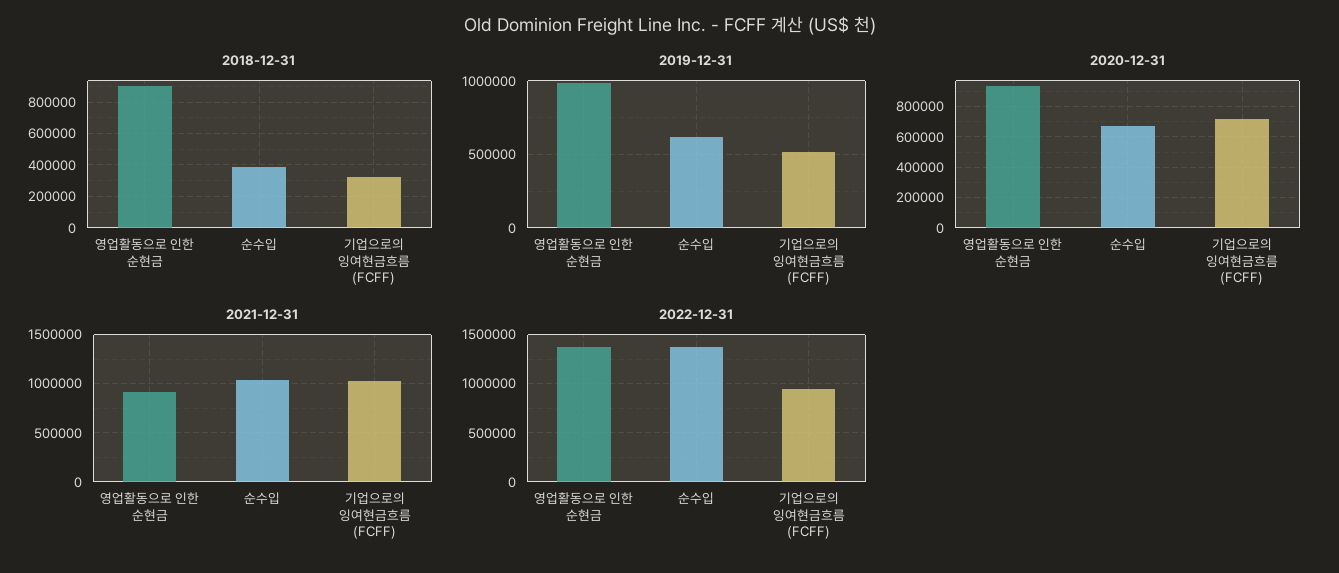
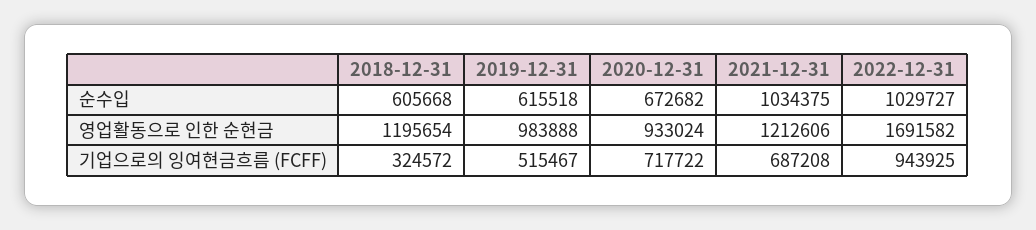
2018-12-31, 영업활동으로 인한 순현금: 900000 -> 1195654
2018-12-31, 순수입: 400000 -> 605668
2021-12-31, 영업활동으로 인한 순현금: 900000 -> 1212606
2021-12-31, 기업으로의 잉여현금흐름 (FCFF): 1000000 -> 687208
2022-12-31, 영업활동으로 인한 순현금: 1400000 -> 1691582
2022-12-31, 순수입: 1400000 -> 1029727

